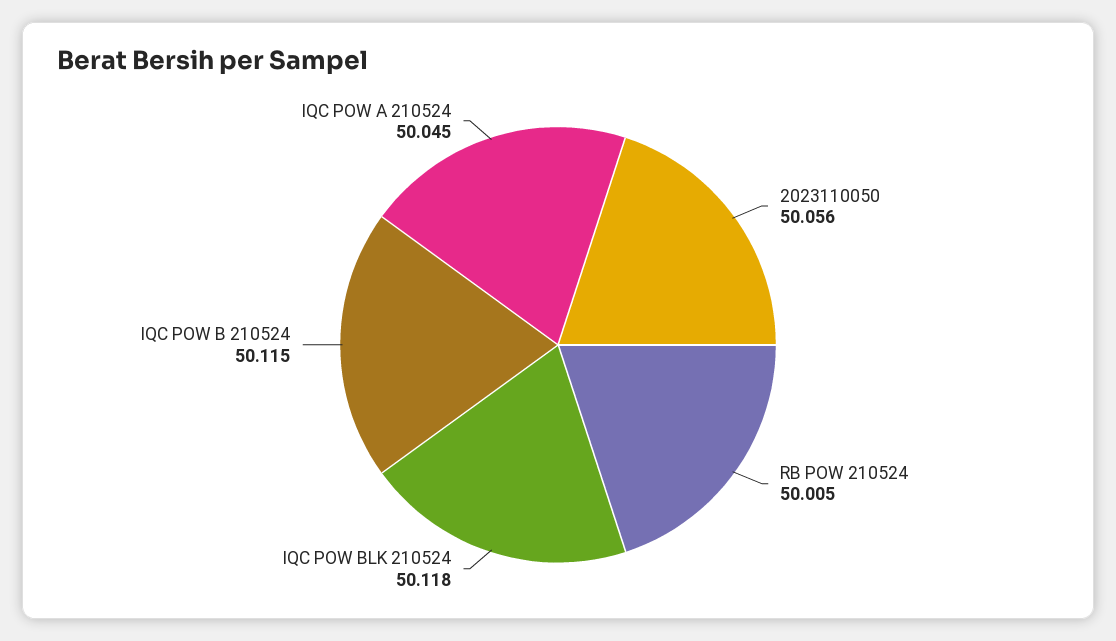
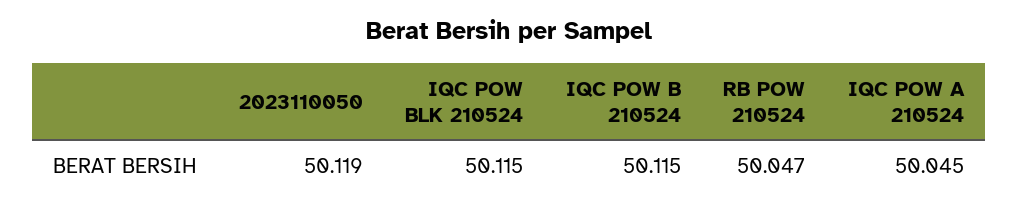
2023110050: 50.056 -> 50.119
RB POW 210524: 50.005 -> 50.047
IQC POW BLK 210524: 50.118 -> 50.115

